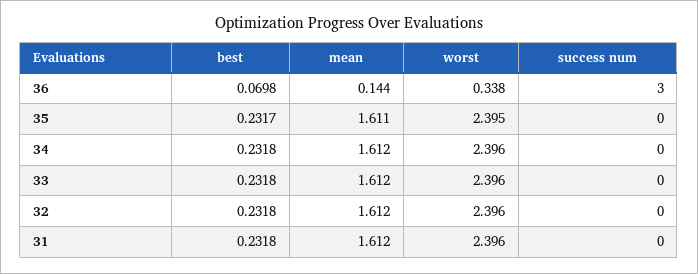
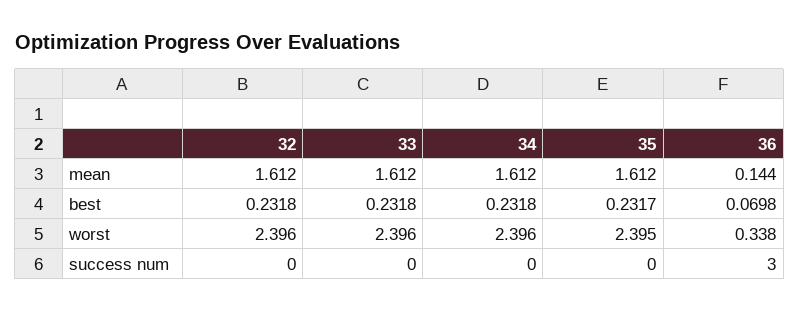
mean, 35: 1.611 -> 1.612
best, 31: 0.2318 -> none
mean, 31: 1.612 -> none
worst, 31: 2.396 -> none
success num, 31: 0 -> none

